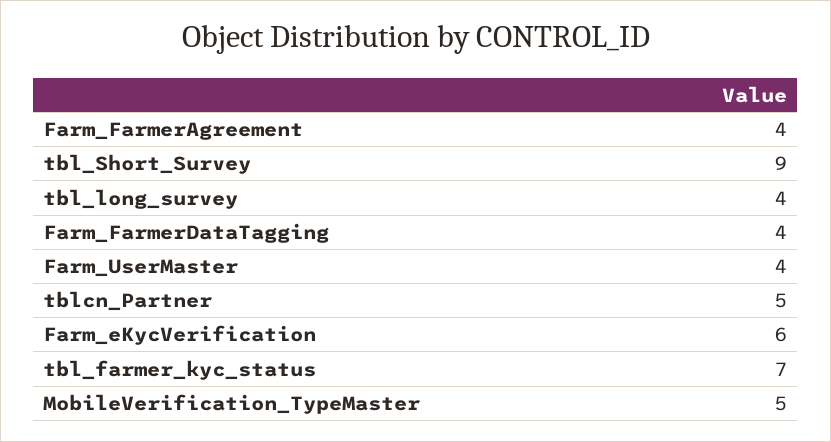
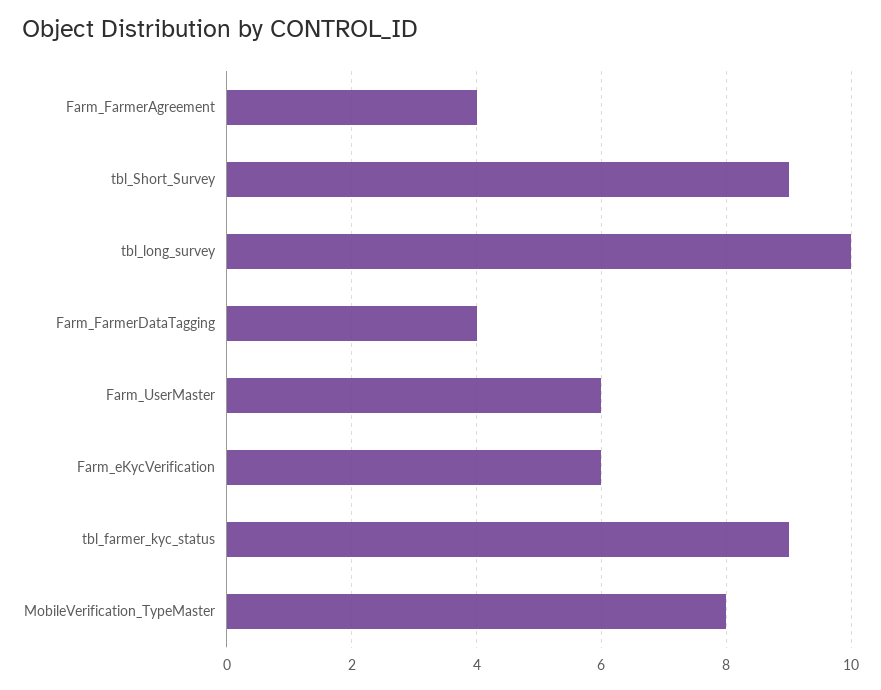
tbl_long_survey: 4 -> 10
Farm_UserMaster: 4 -> 6
tblcn_Partner: 5 -> none
tbl_farmer_kyc_status: 7 -> 9
MobileVerification_TypeMaster: 5 -> 8

